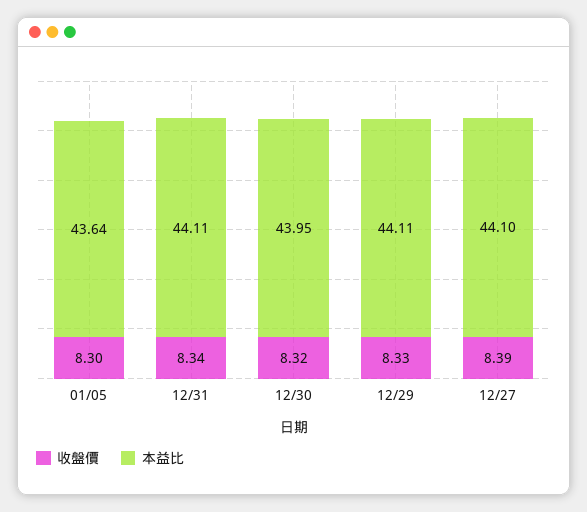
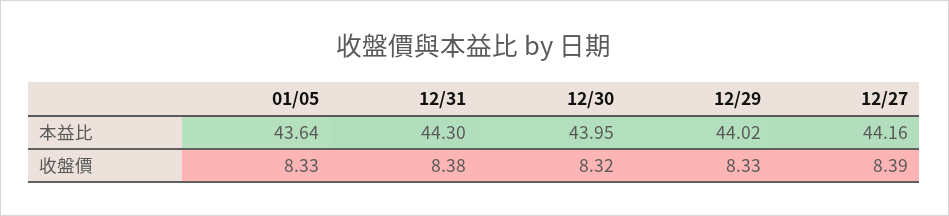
收盤價, 01/05: 8.3 -> 8.33
收盤價, 12/31: 8.34 -> 8.38
本益比, 12/31: 44.11 -> 44.3
本益比, 12/29: 44.11 -> 44.02
本益比, 12/27: 44.1 -> 44.16

